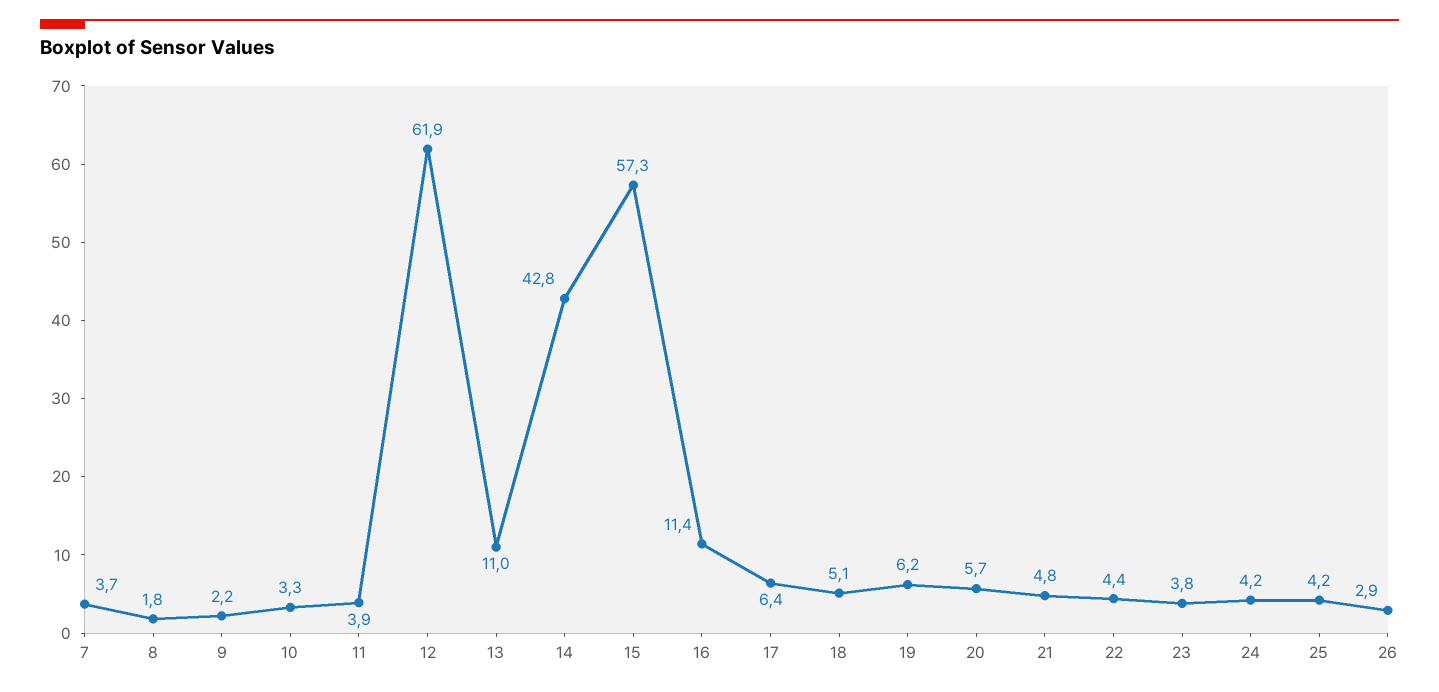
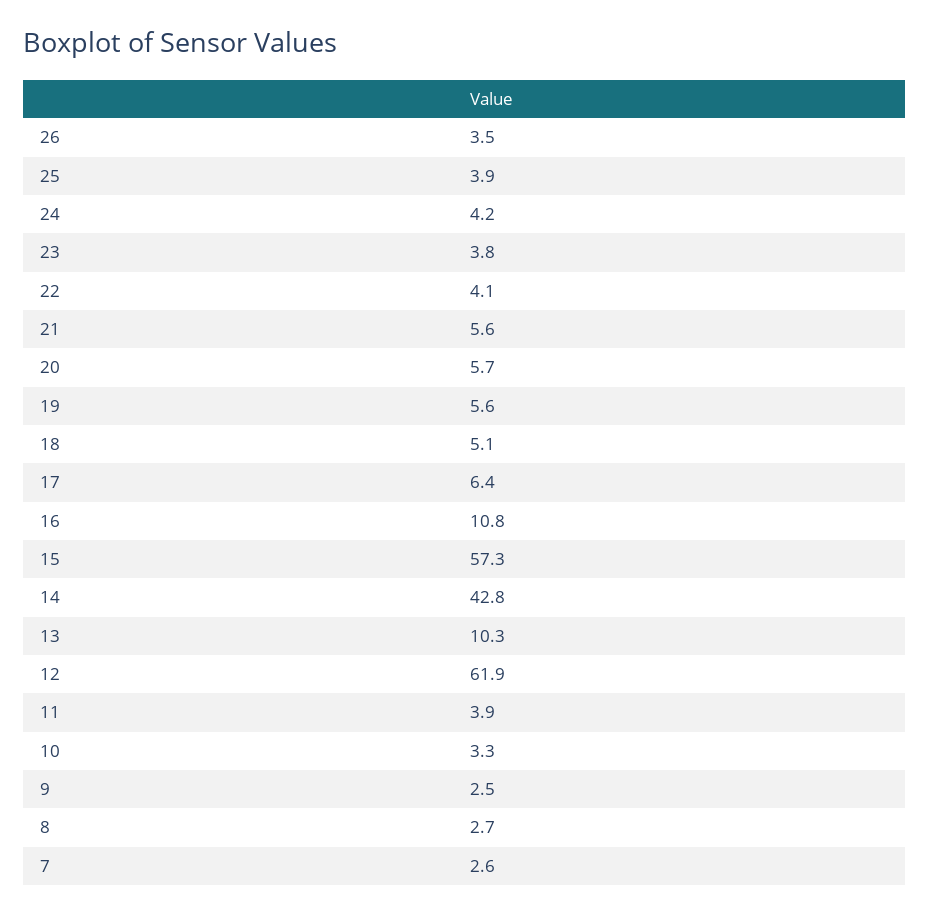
7: 3.7 -> 2.6
8: 1.8 -> 2.7
9: 2.2 -> 2.5
13: 11 -> 10.3
16: 11.4 -> 10.8
19: 6.2 -> 5.6
21: 4.8 -> 5.6
22: 4.4 -> 4.1
25: 4.2 -> 3.9
26: 2.9 -> 3.5

